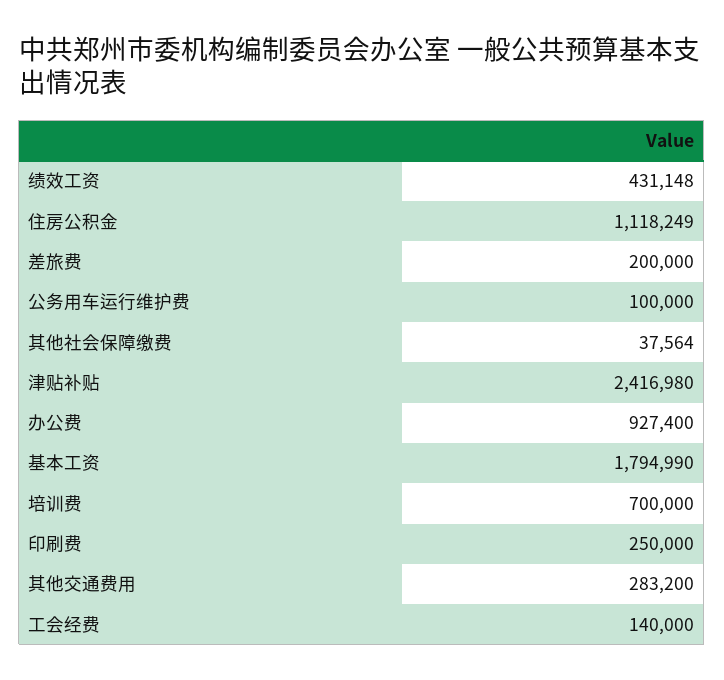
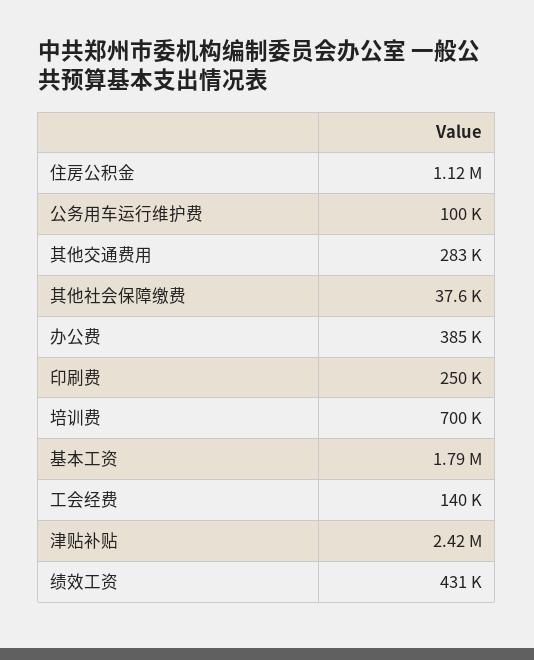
差旅费: 200000 -> none
办公费: 927400 -> 385000

